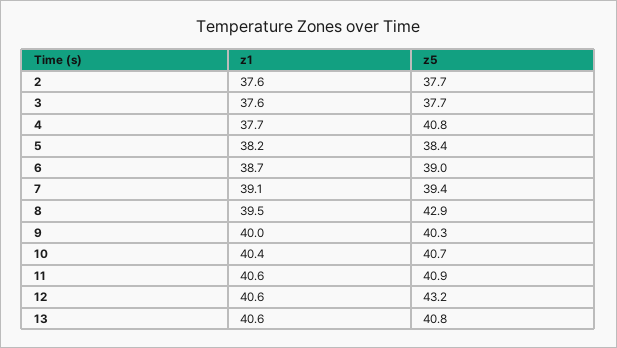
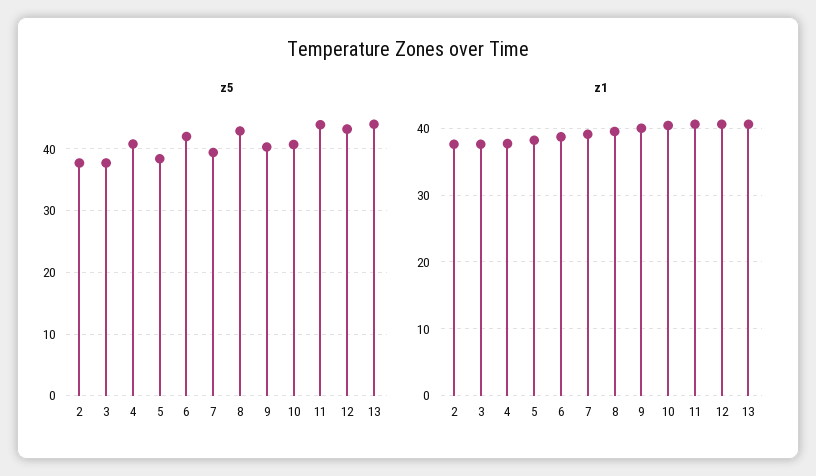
z5, 6: 39 -> 42
z5, 11: 40.9 -> 44
z5, 13: 40.8 -> 44

